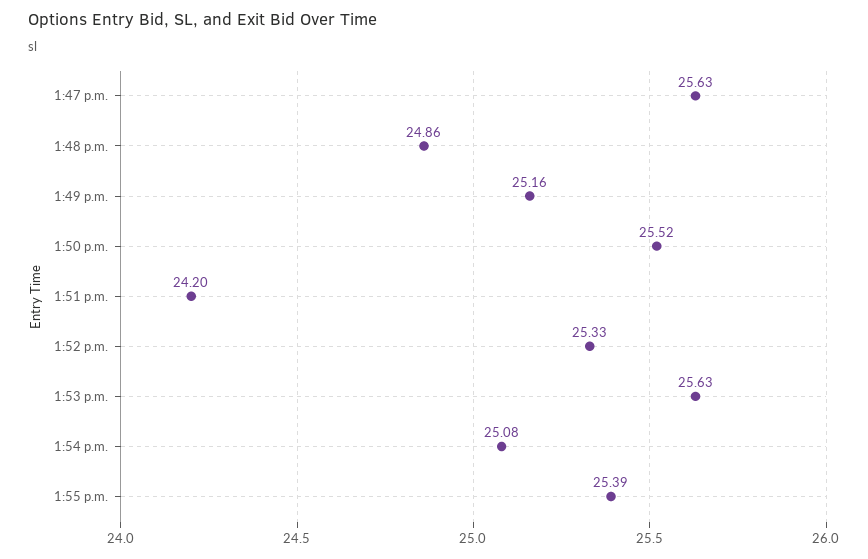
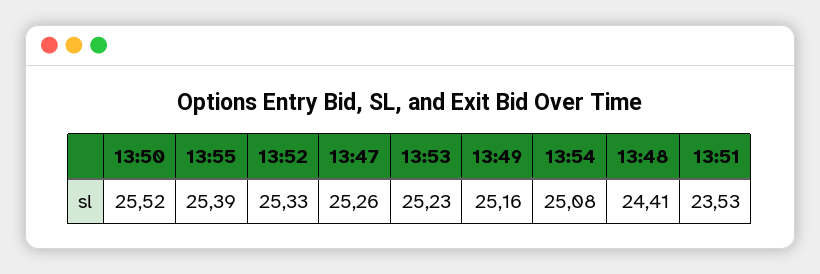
1:47 p.m.: 25.63 -> 25.26
1:48 p.m.: 24.86 -> 24.41
1:51 p.m.: 24.2 -> 23.53
1:53 p.m.: 25.63 -> 25.23

